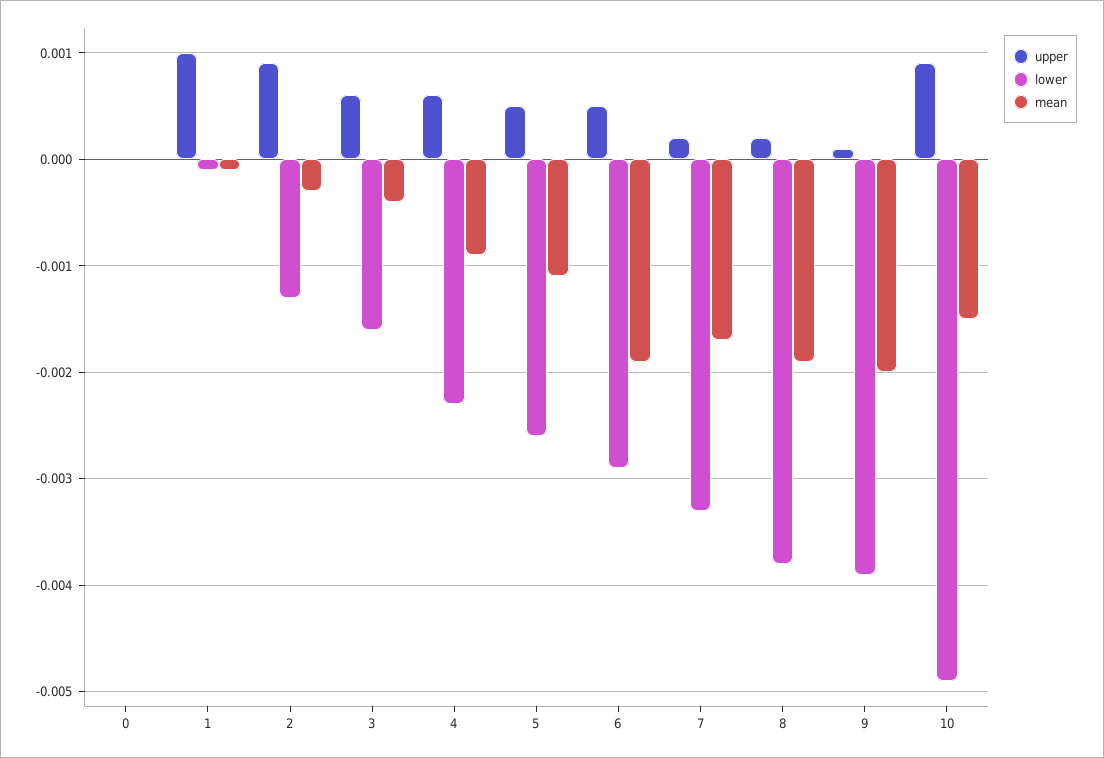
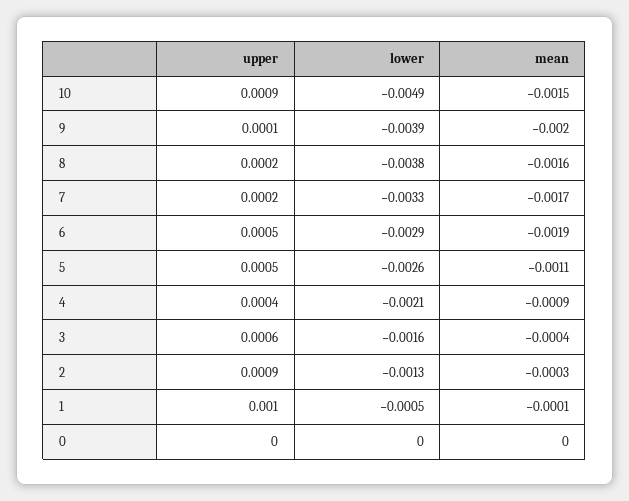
lower, 1: -0.0001 -> -0.0005
upper, 4: 0.0006 -> 0.0004
lower, 4: -0.0023 -> -0.0021
mean, 8: -0.0019 -> -0.0016

